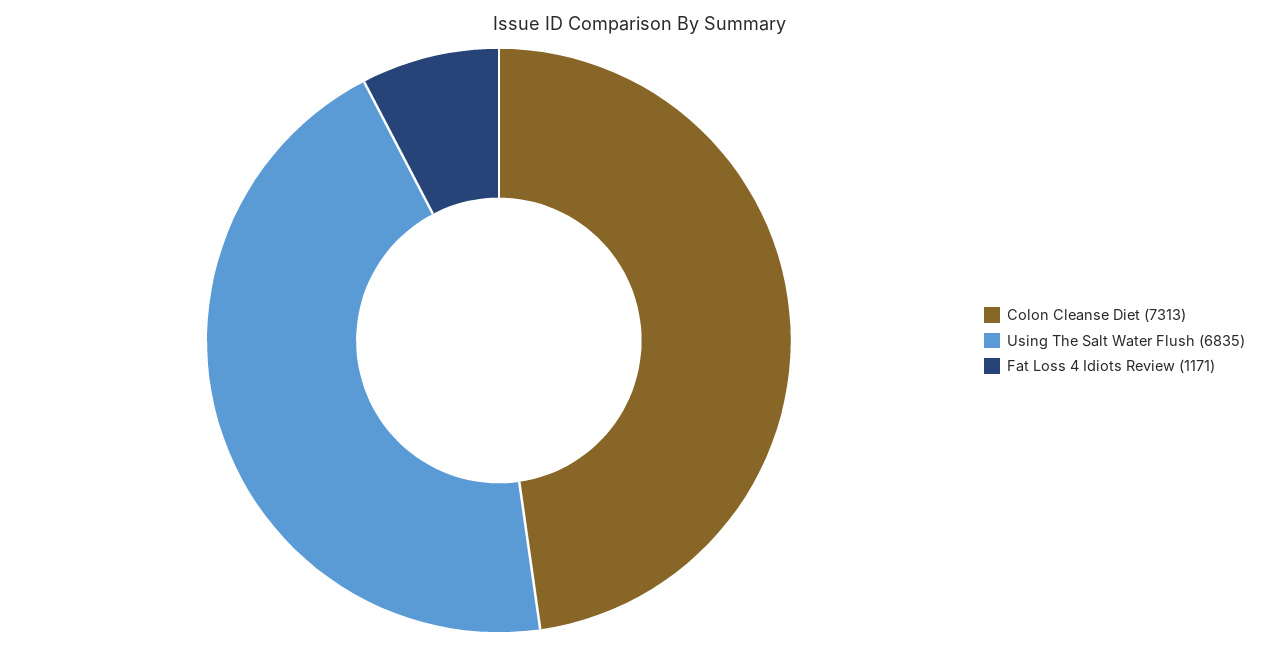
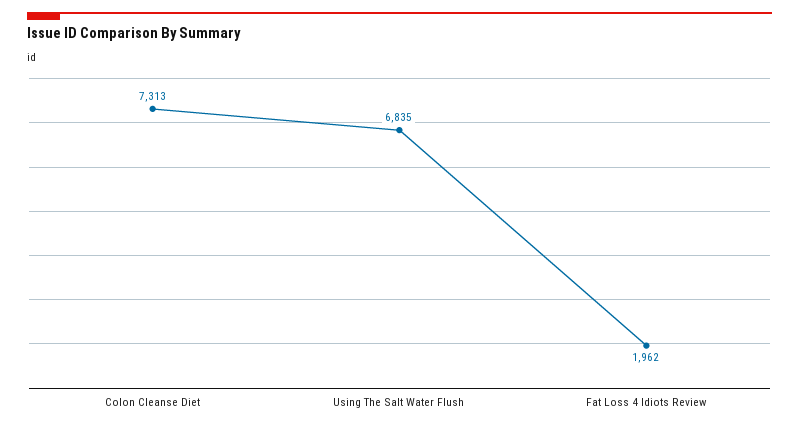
Fat Loss 4 Idiots Review: 1171 -> 1962

